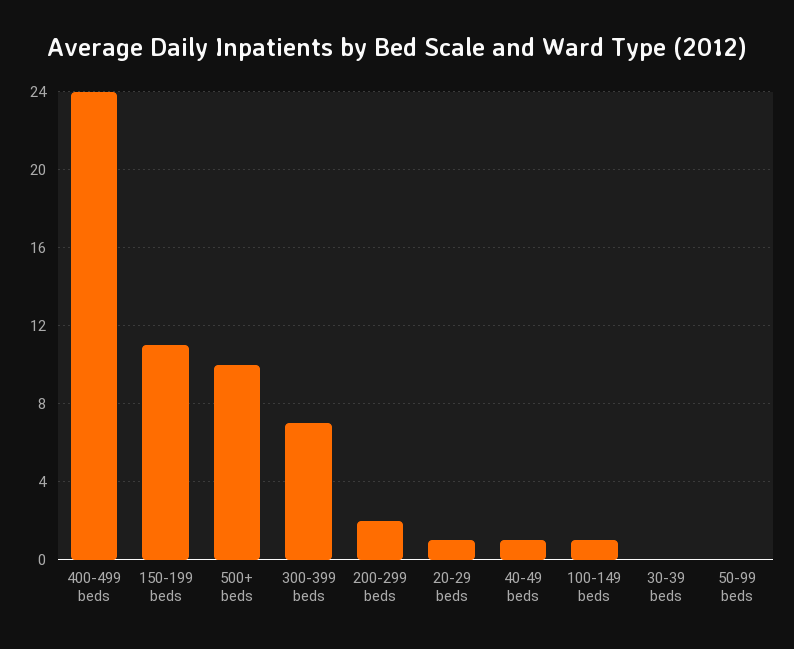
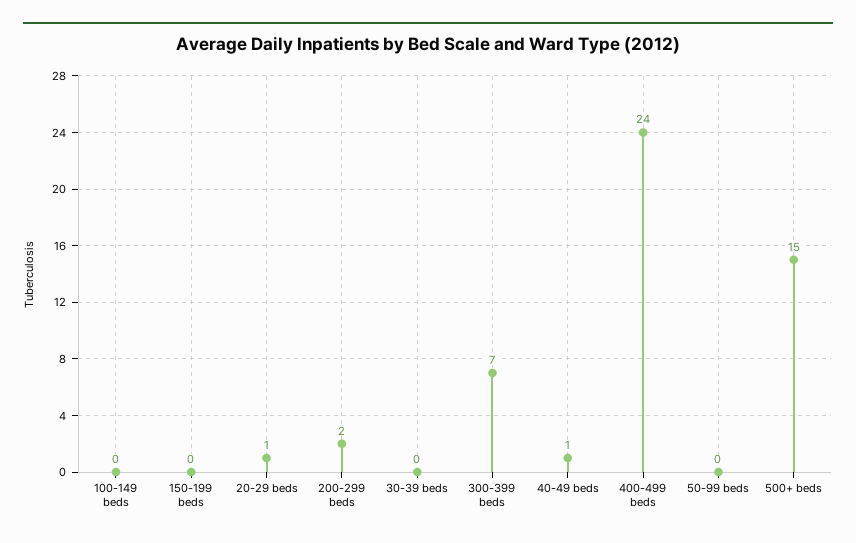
150-199 beds: 11 -> 0
500+ beds: 10 -> 15
100-149 beds: 1 -> 0

